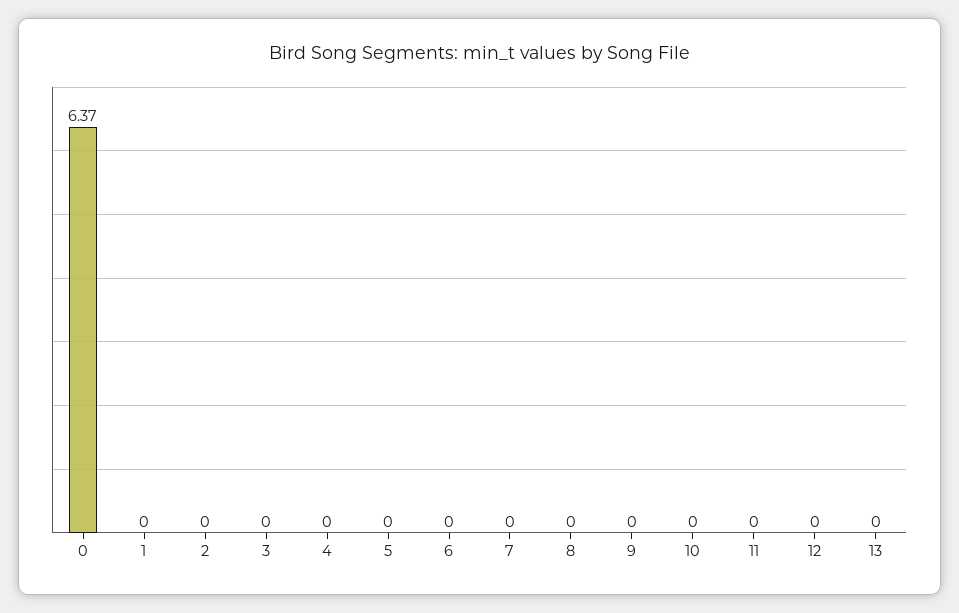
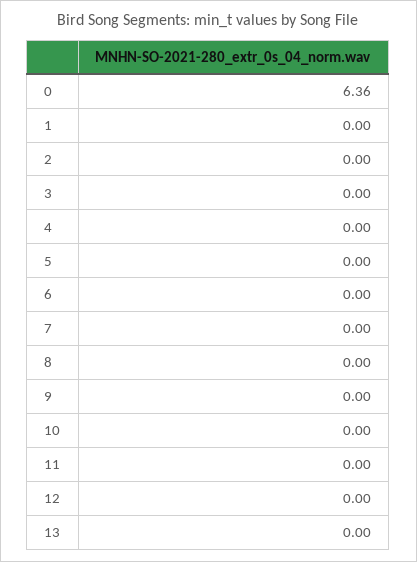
0: 6.37 -> 6.36

